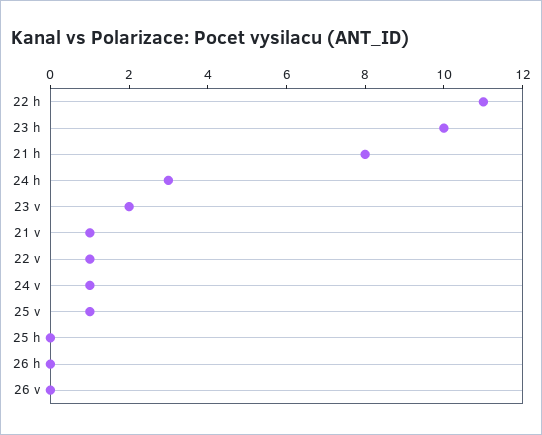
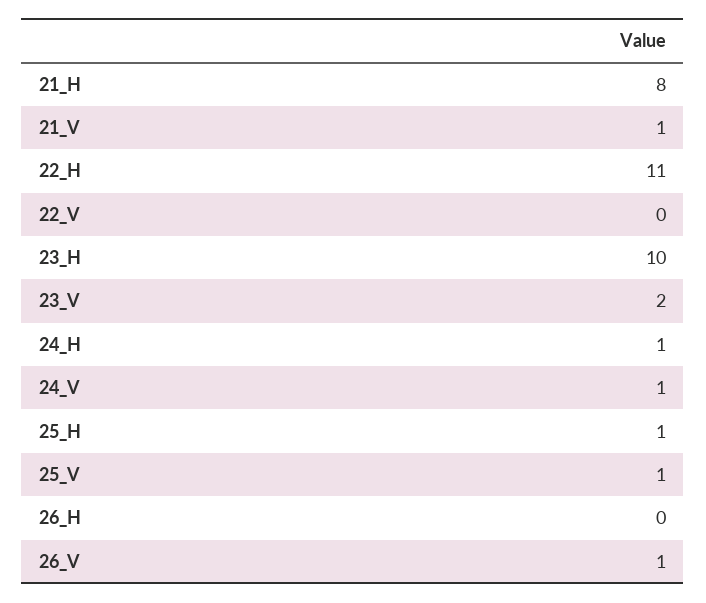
24 h: 3 -> 1
22 v: 1 -> 0
25 h: 0 -> 1
26 v: 0 -> 1

